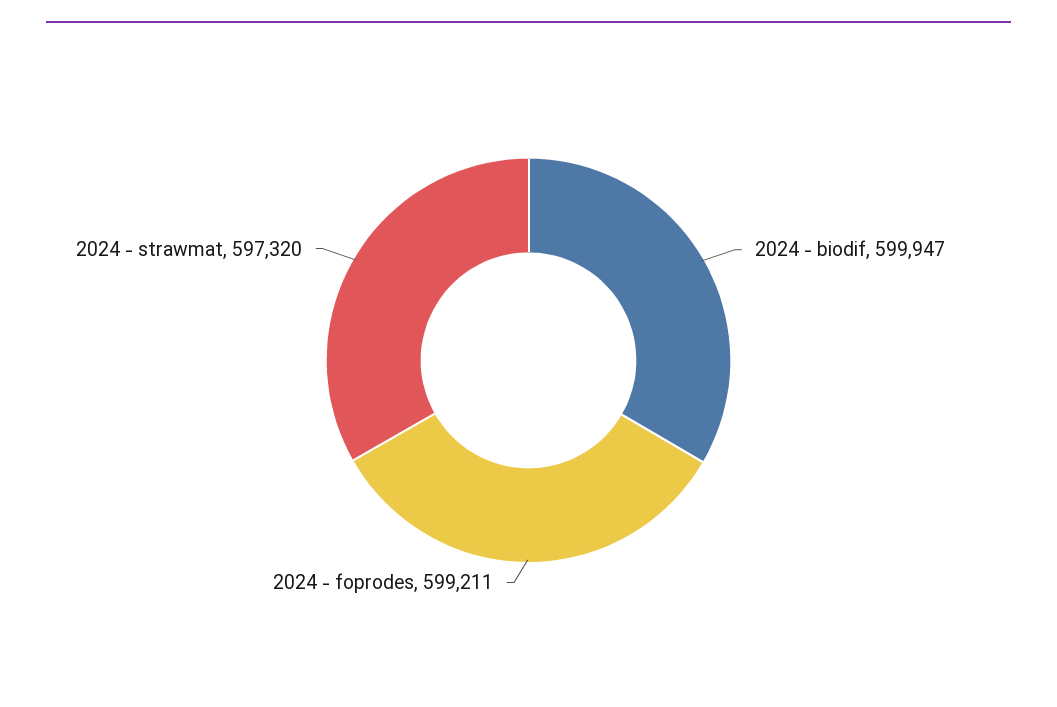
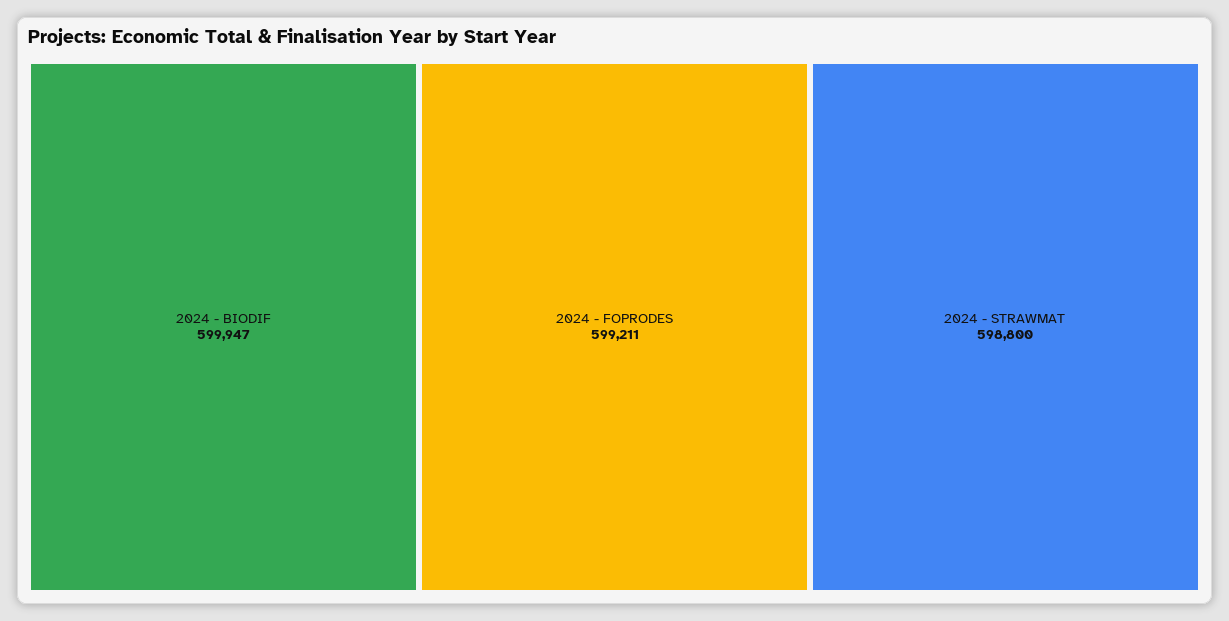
2024 - strawmat: 597320 -> 598800

